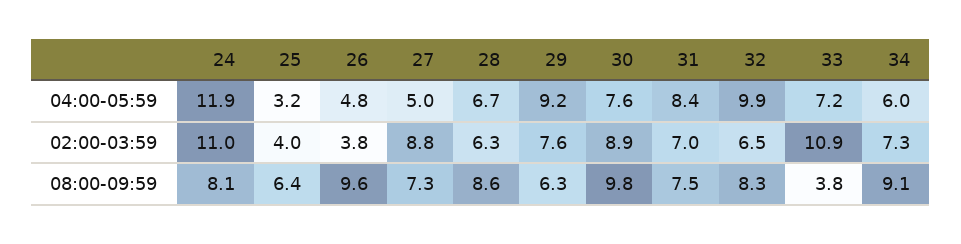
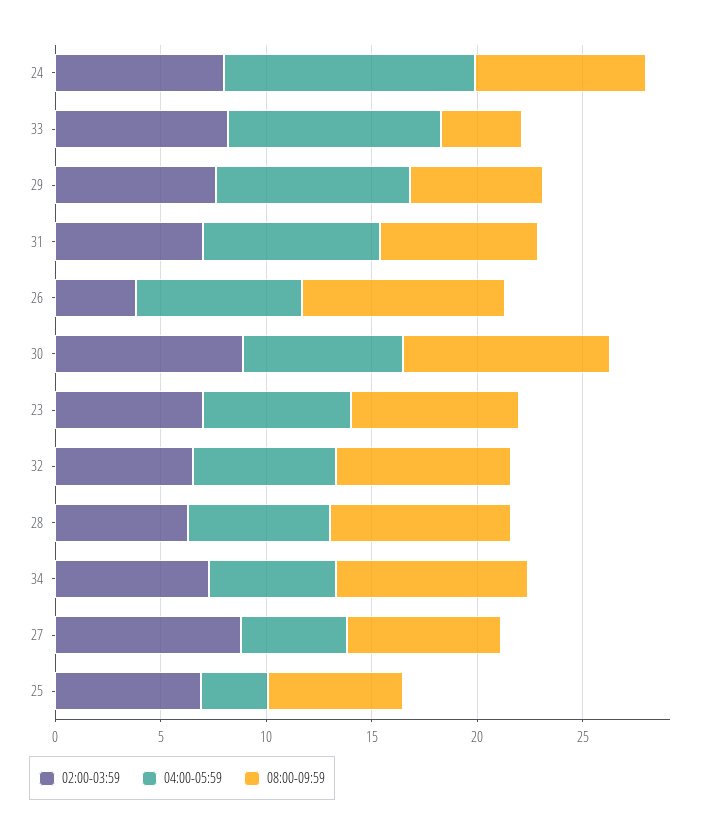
04:00-05:59, 26: 4.8 -> 8
04:00-05:59, 32: 9.9 -> 7
04:00-05:59, 33: 7.2 -> 10
02:00-03:59, 24: 11 -> 8
02:00-03:59, 25: 4 -> 7
02:00-03:59, 33: 10.9 -> 8
02:00-03:59, 23: none -> 7
04:00-05:59, 23: none -> 7
08:00-09:59, 23: none -> 8

